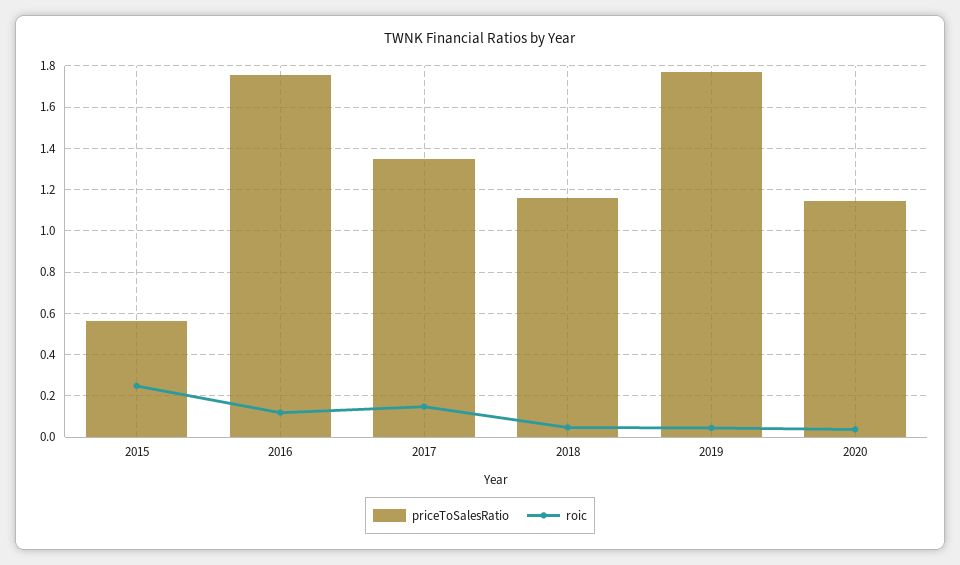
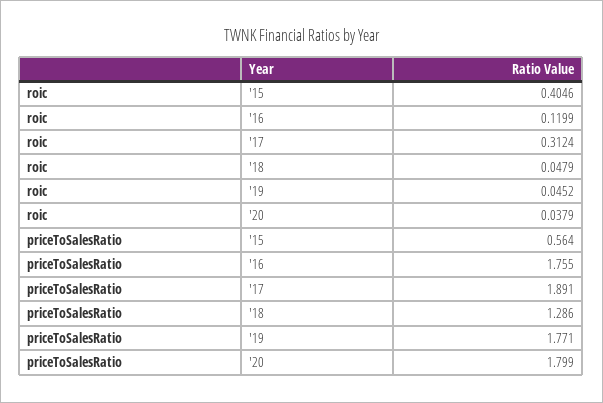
roic, 2015: 0.25 -> 0.4046
priceToSalesRatio, 2017: 1.35 -> 1.891
roic, 2017: 0.15 -> 0.3124
priceToSalesRatio, 2018: 1.15 -> 1.286
priceToSalesRatio, 2020: 1.15 -> 1.799

